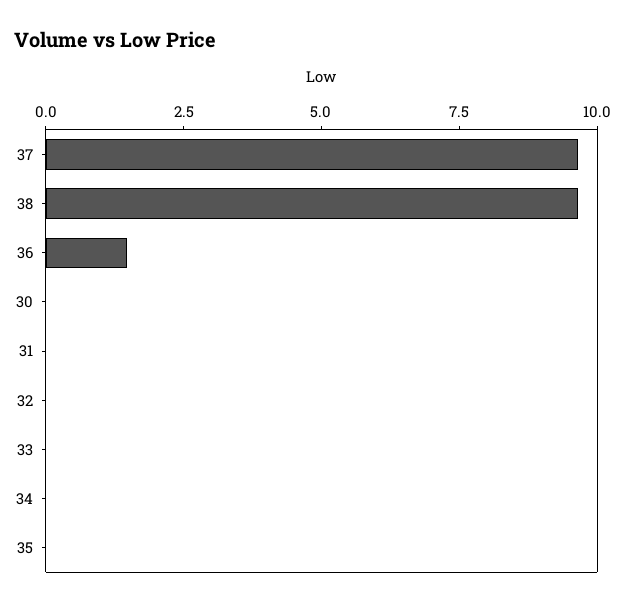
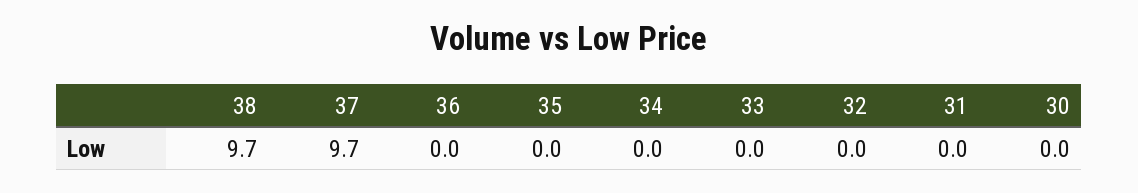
36: 1.5 -> 0

